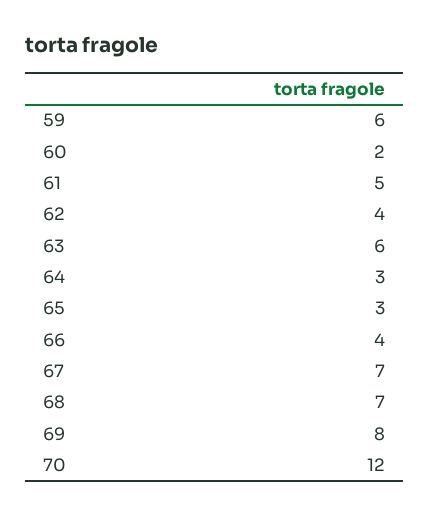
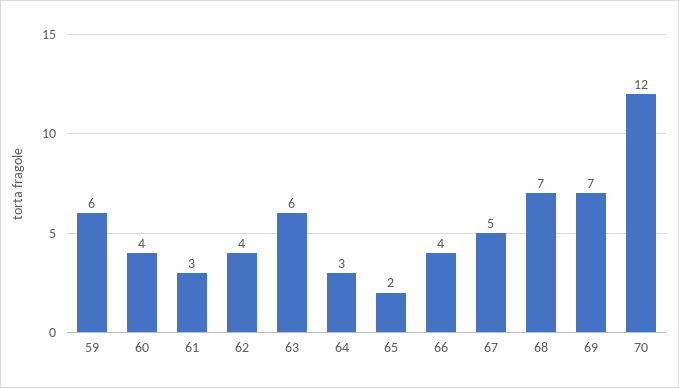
60: 2 -> 4
61: 5 -> 3
65: 3 -> 2
67: 7 -> 5
69: 8 -> 7

